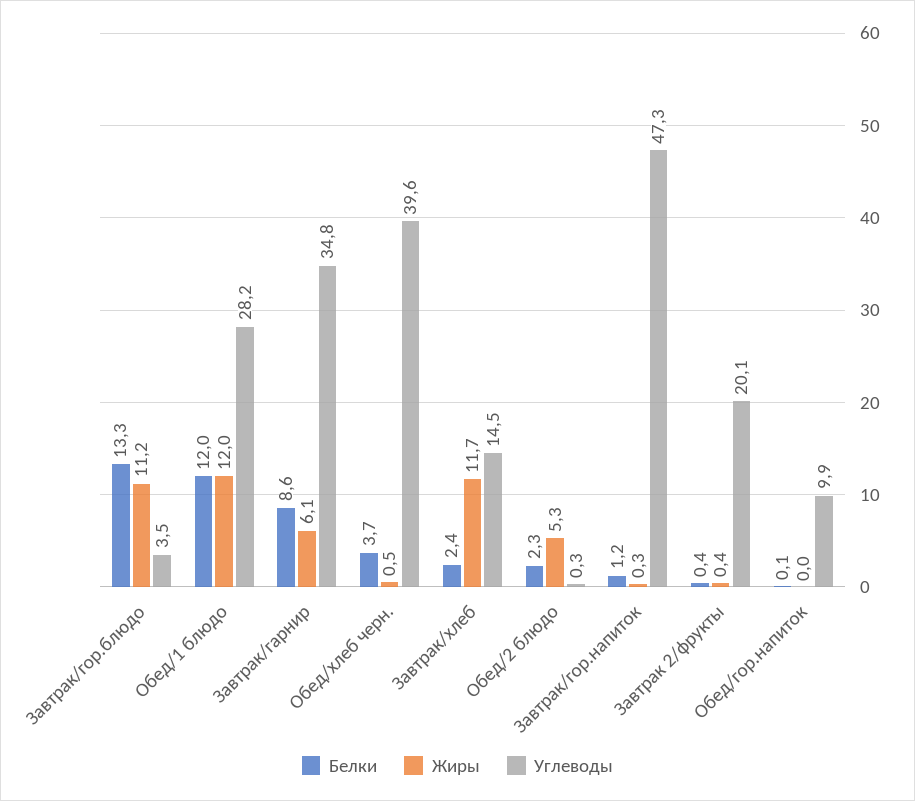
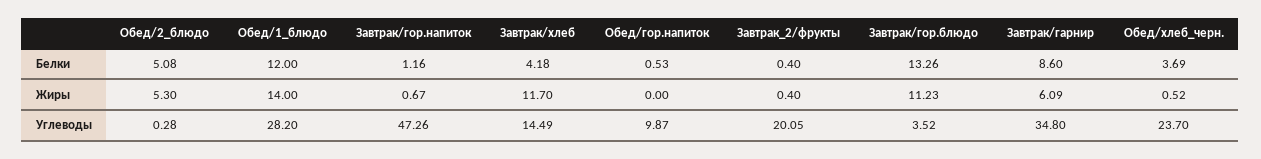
Жиры, Обед/1 блюдо: 12 -> 14
Углеводы, Обед/хлеб черн.: 39.6 -> 23.7
Белки, Завтрак/хлеб: 2.4 -> 4.18
Белки, Обед/2 блюдо: 2.3 -> 5.08
Жиры, Завтрак/гор.напиток: 0.3 -> 0.67
Белки, Обед/гор.напиток: 0.1 -> 0.53

